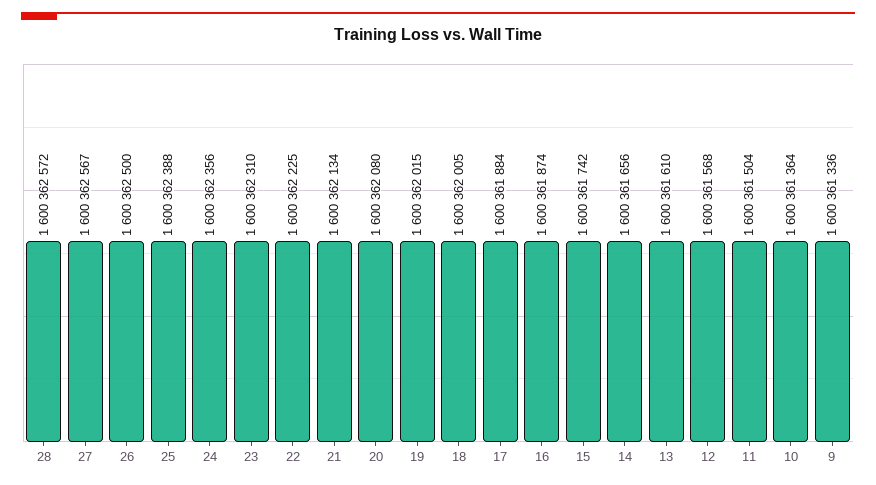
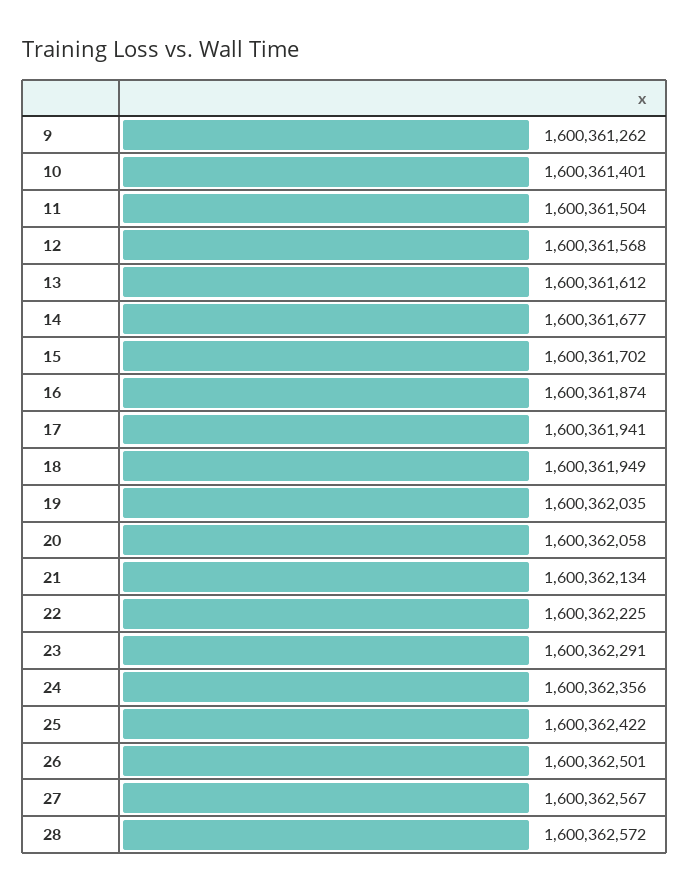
26: 1600362500 -> 1600362501
25: 1600362388 -> 1600362422
23: 1600362310 -> 1600362291
20: 1600362080 -> 1600362058
19: 1600362015 -> 1600362035
18: 1600362005 -> 1600361949
17: 1600361884 -> 1600361941
15: 1600361742 -> 1600361702
14: 1600361656 -> 1600361677
13: 1600361610 -> 1600361612
10: 1600361364 -> 1600361401
9: 1600361336 -> 1600361262

